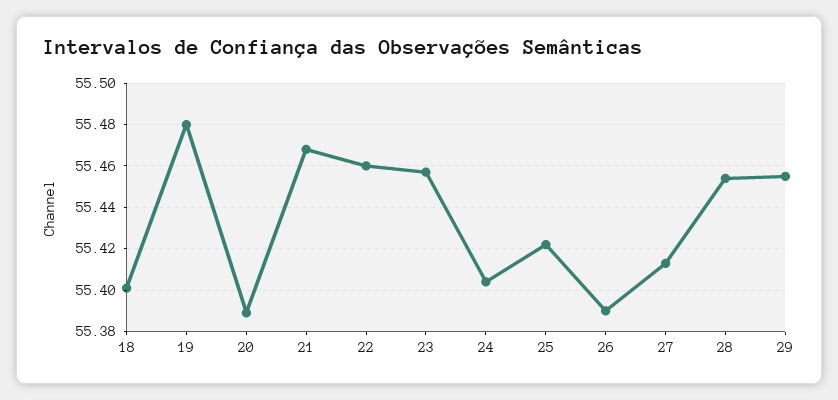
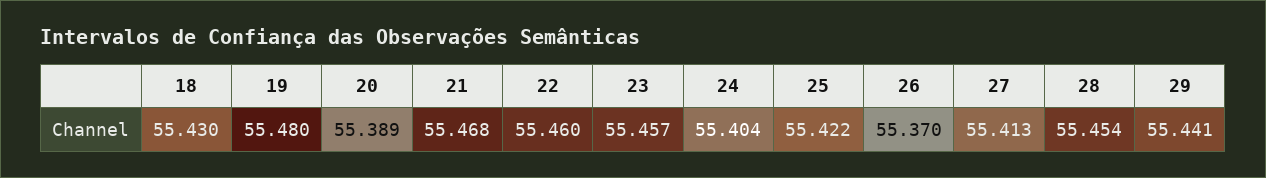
18: 55.4 -> 55.43
26: 55.39 -> 55.37
29: 55.455 -> 55.441

